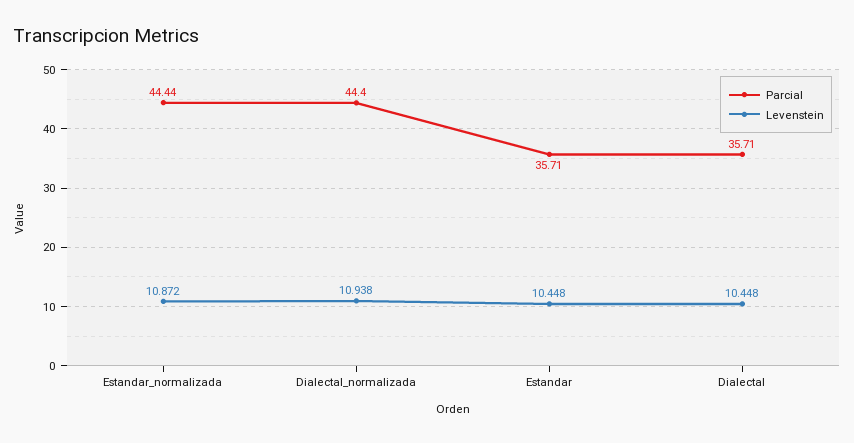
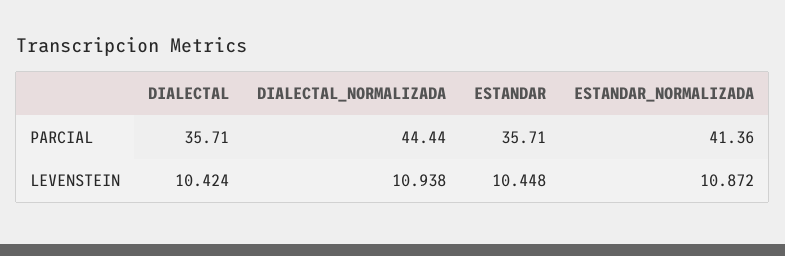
Parcial, Estandar_normalizada: 44.44 -> 41.36
Parcial, Dialectal_normalizada: 44.4 -> 44.44
Levenstein, Dialectal: 10.448 -> 10.424

